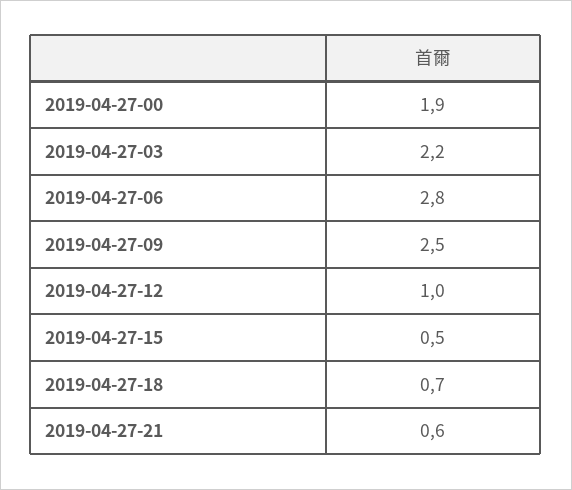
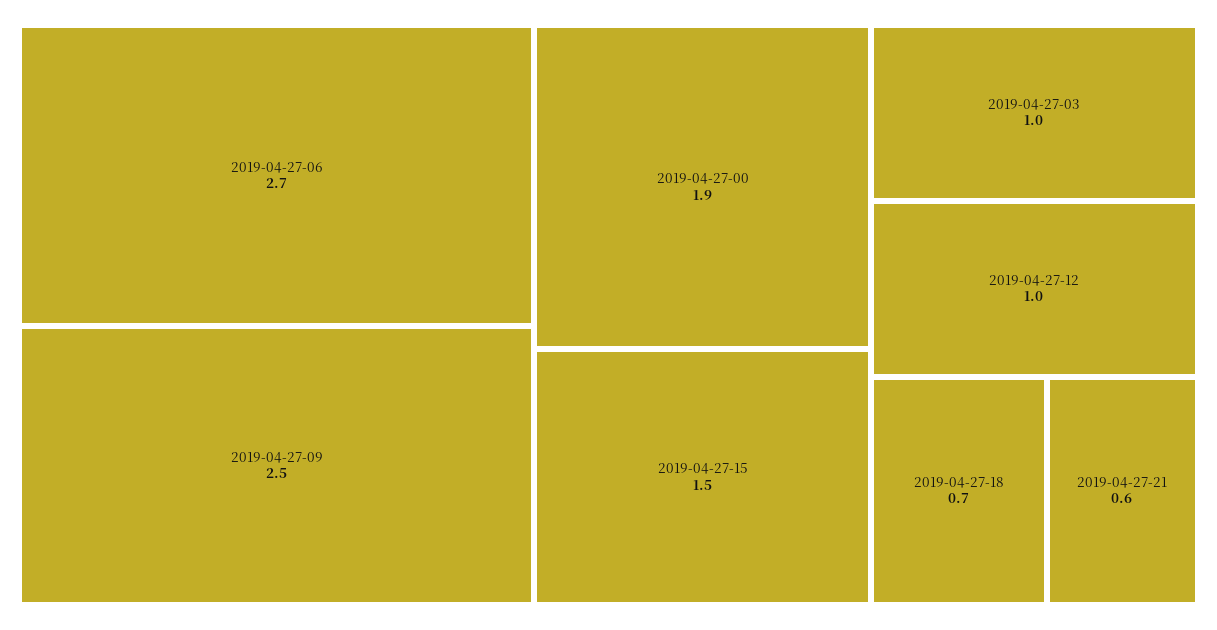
2019-04-27-03: 2.2 -> 1
2019-04-27-06: 2.8 -> 2.7
2019-04-27-15: 0.5 -> 1.5

